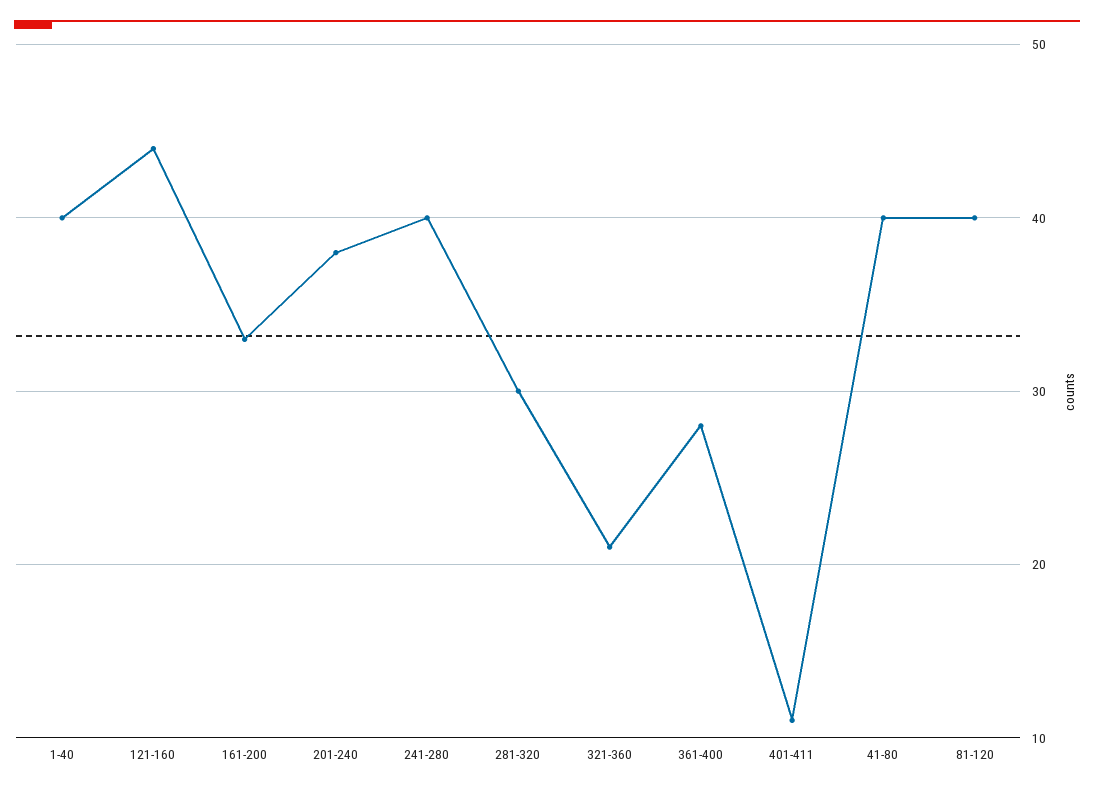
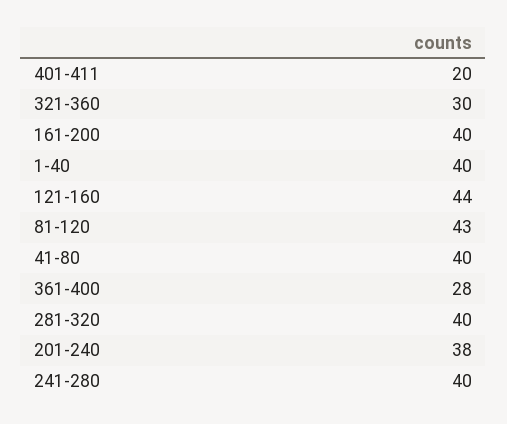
161-200: 33 -> 40
281-320: 30 -> 40
321-360: 21 -> 30
401-411: 11 -> 20
81-120: 40 -> 43

